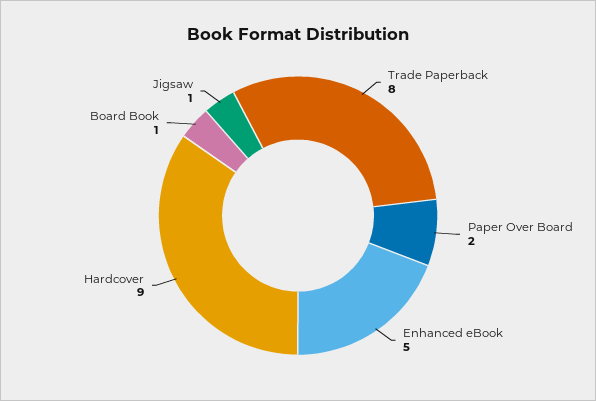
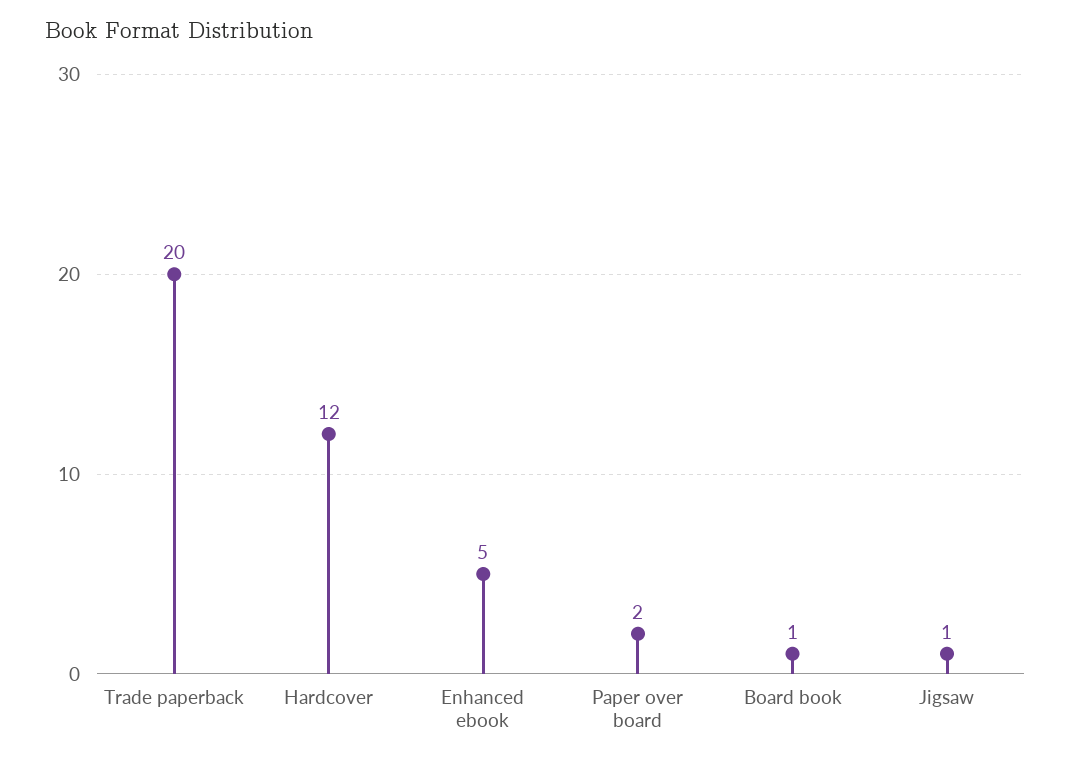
Trade Paperback: 8 -> 20
Hardcover: 9 -> 12

